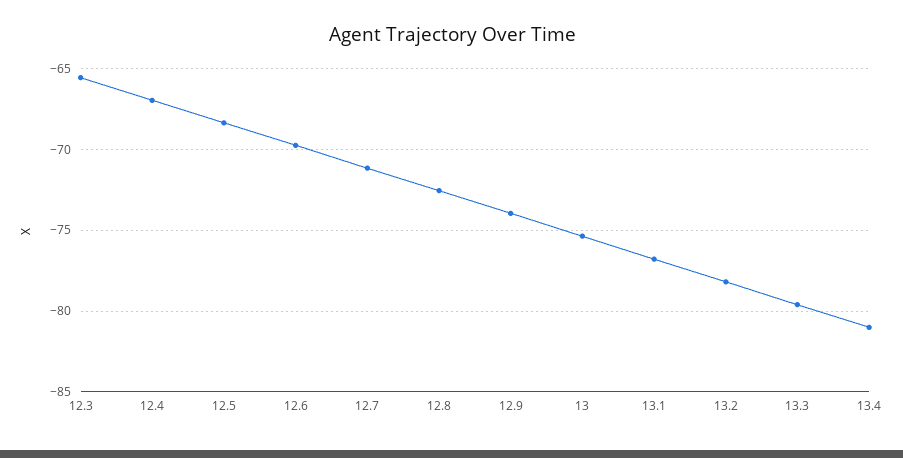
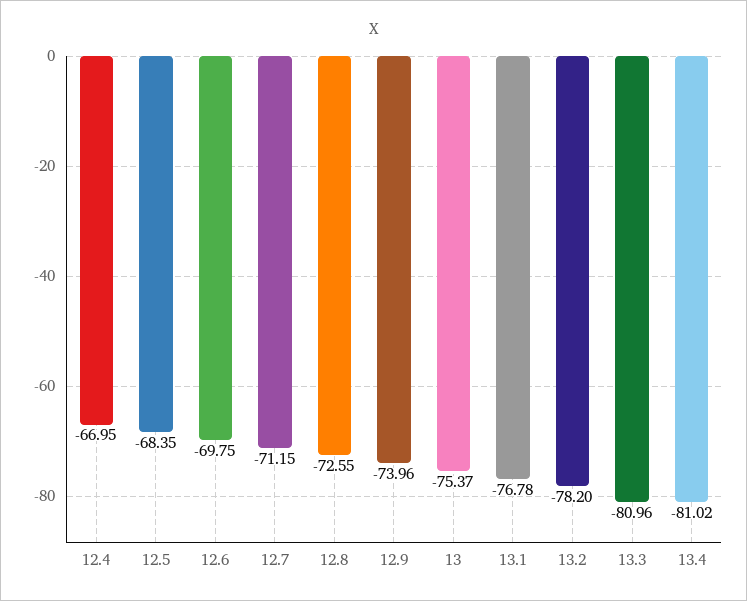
12.3: -65.5 -> none
13.3: -79.5 -> -80.96

